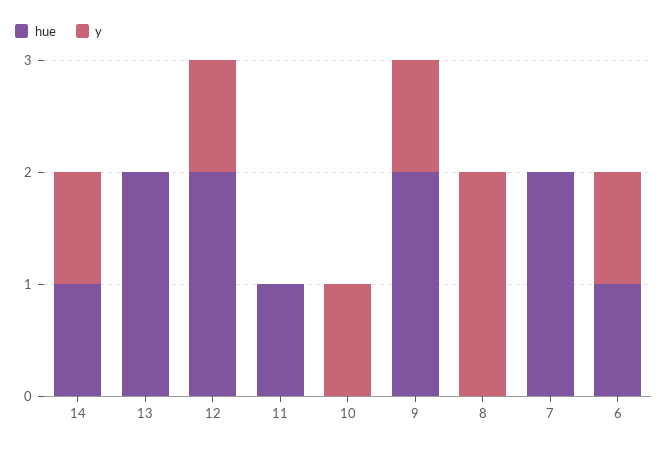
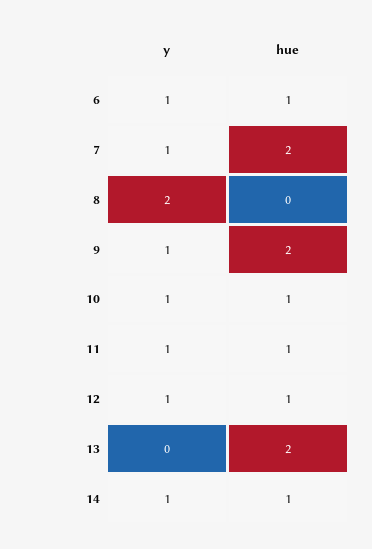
hue, 12: 2 -> 1
y, 11: 0 -> 1
hue, 10: 0 -> 1
y, 7: 0 -> 1

